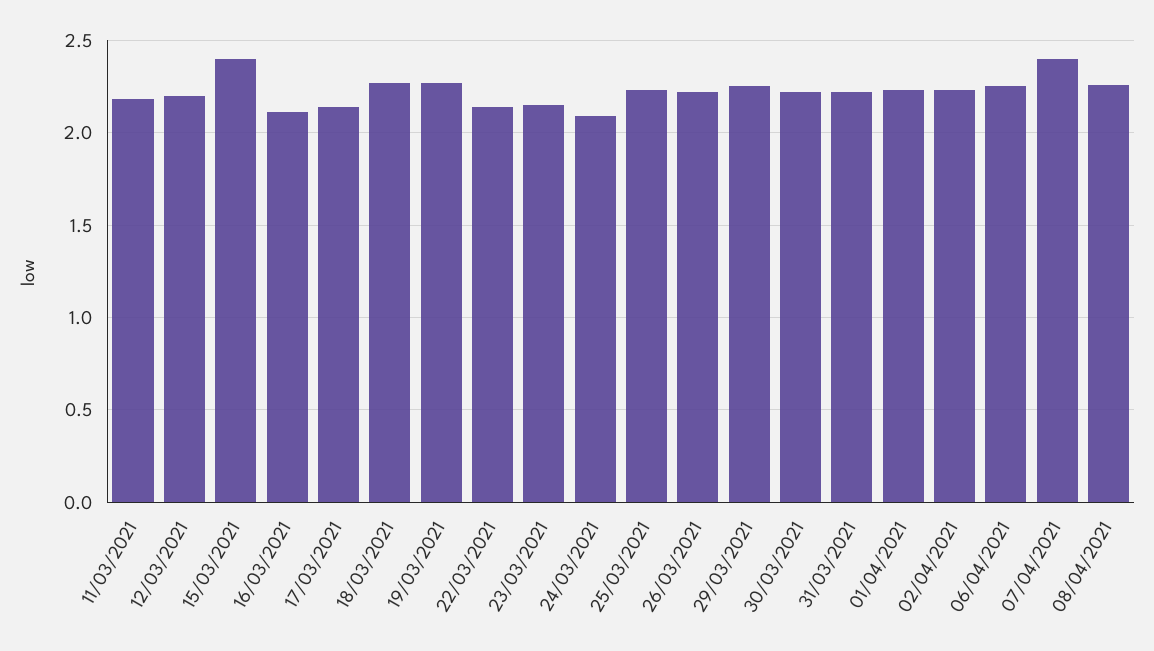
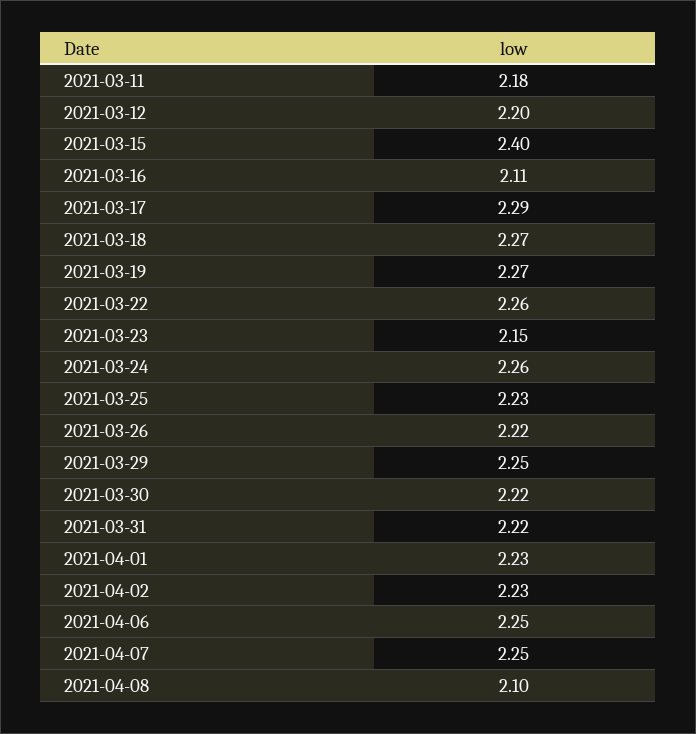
17/03/2021: 2.15 -> 2.29
22/03/2021: 2.15 -> 2.26
24/03/2021: 2.1 -> 2.26
07/04/2021: 2.4 -> 2.25
08/04/2021: 2.25 -> 2.1

